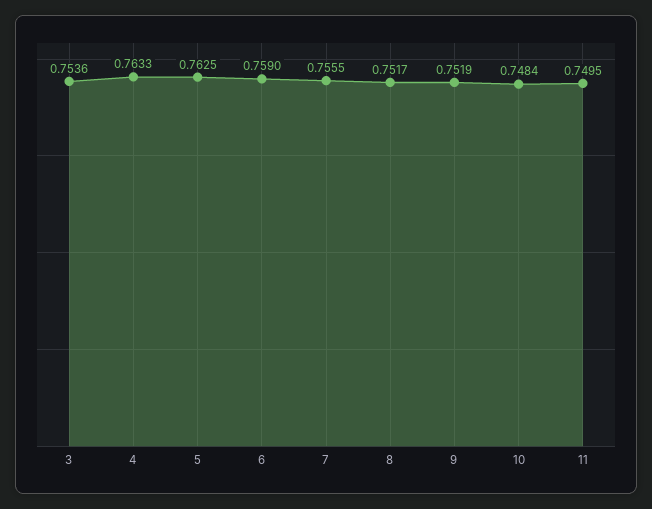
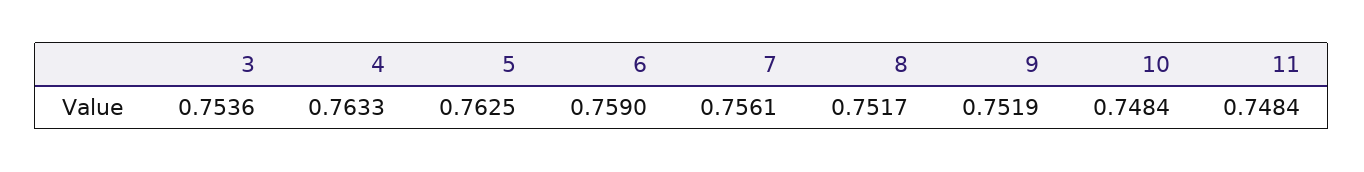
7: 0.7555 -> 0.7561
11: 0.7495 -> 0.7484

